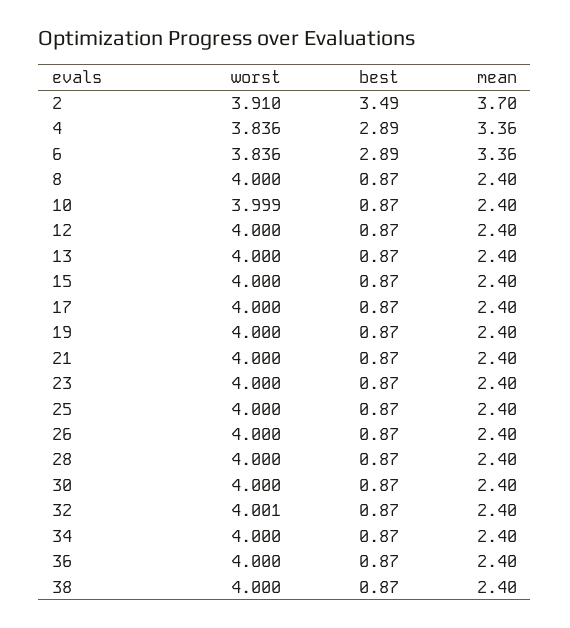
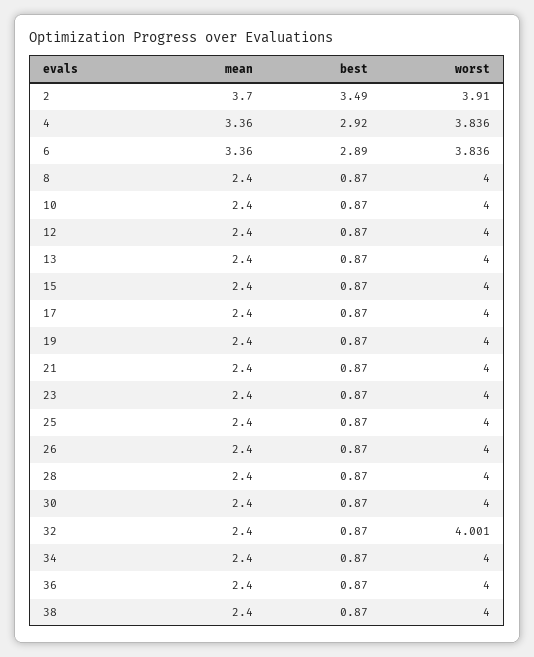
best, 4: 2.89 -> 2.92
worst, 10: 3.999 -> 4

